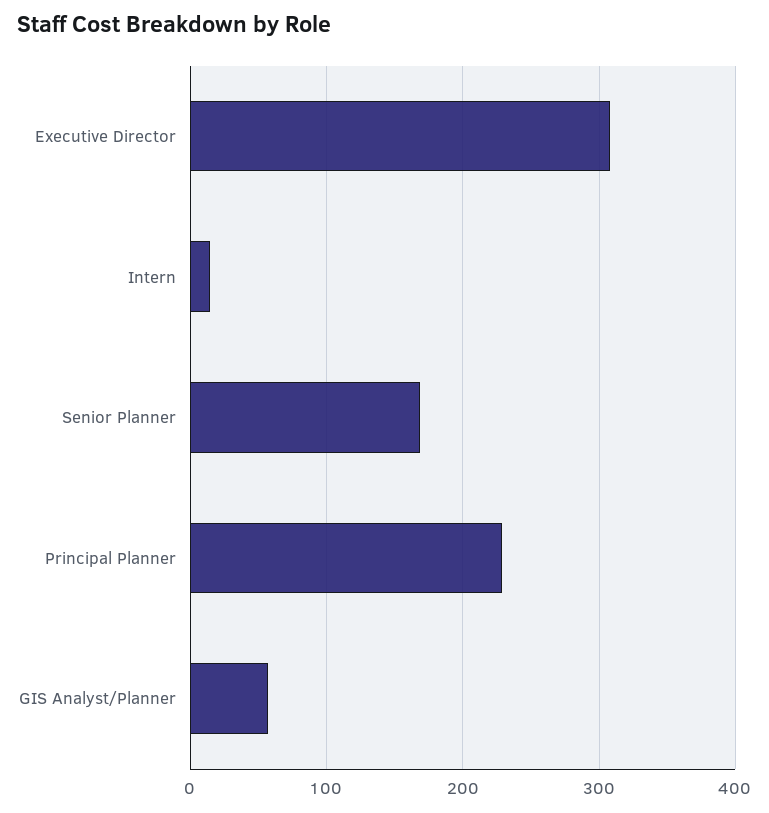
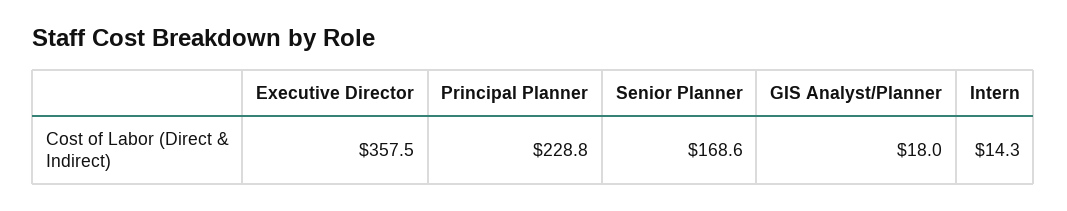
Executive Director: 310 -> 357.5
GIS Analyst/Planner: 60 -> 18

